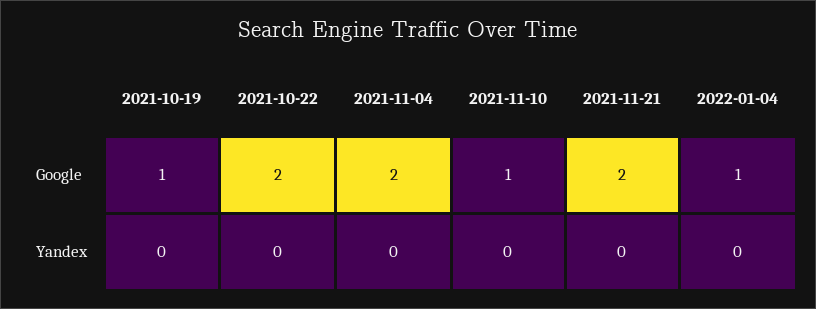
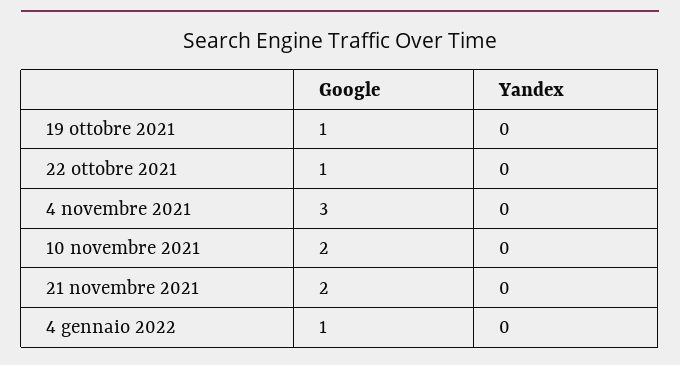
2021-10-22, Google: 2 -> 1
2021-11-04, Google: 2 -> 3
2021-11-10, Google: 1 -> 2

